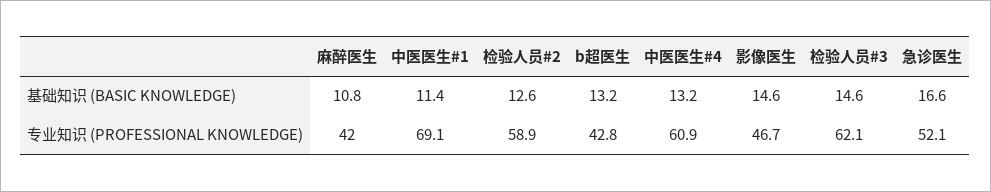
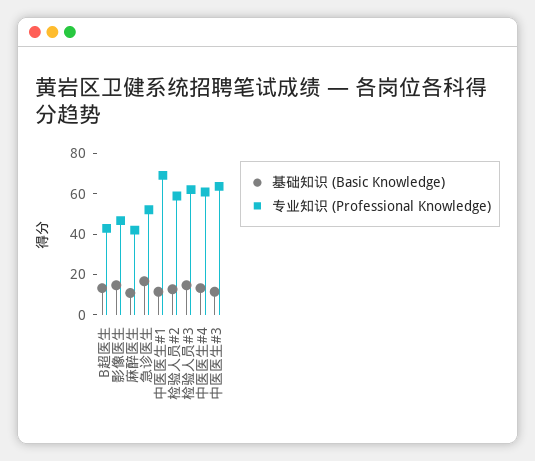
基础知识 (BASIC KNOWLEDGE), 中医医生#3: none -> 10
专业知识 (PROFESSIONAL KNOWLEDGE), 中医医生#3: none -> 65

